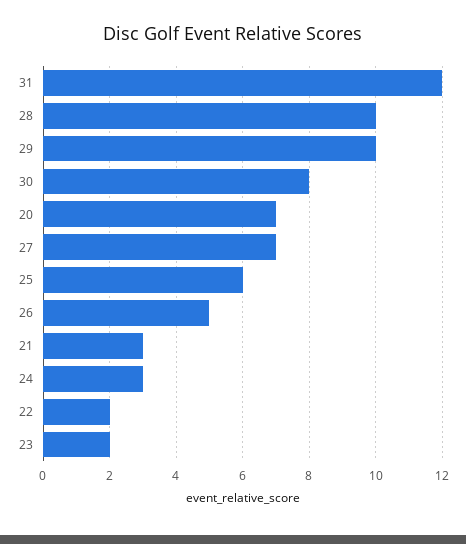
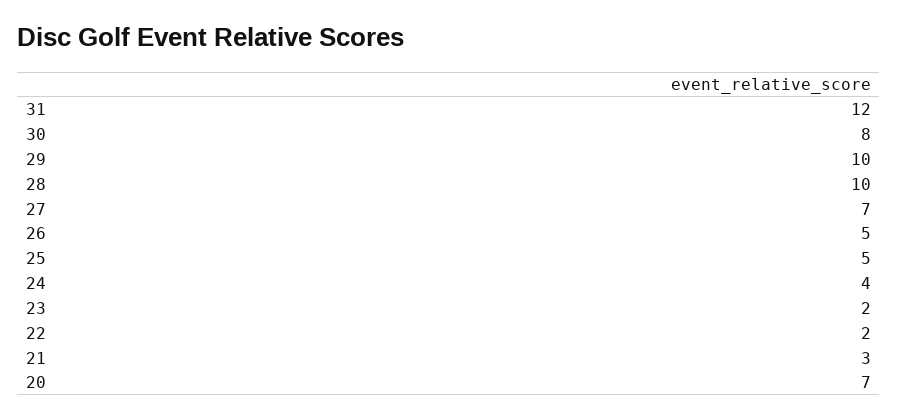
25: 6 -> 5
24: 3 -> 4

